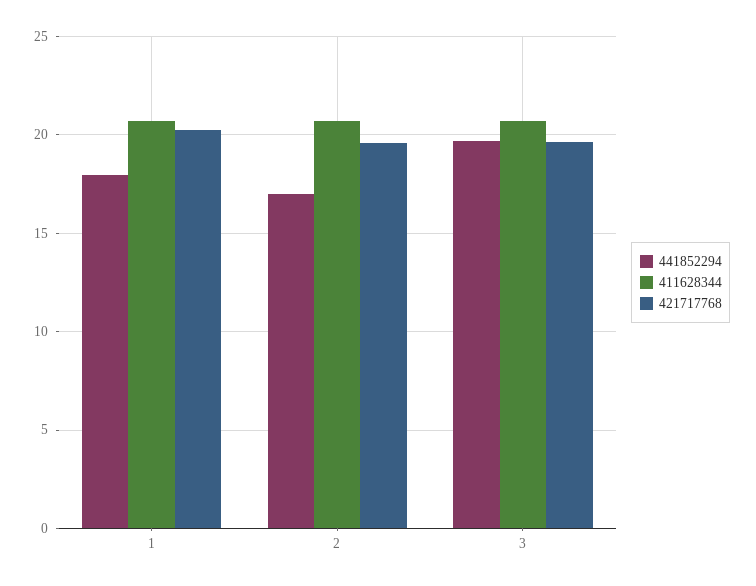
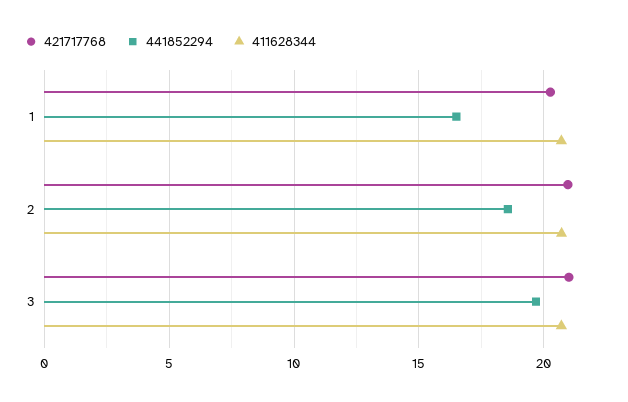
441852294, 1: 18 -> 16.5
441852294, 2: 17 -> 18.5
421717768, 2: 19.5 -> 21
421717768, 3: 19.5 -> 21

